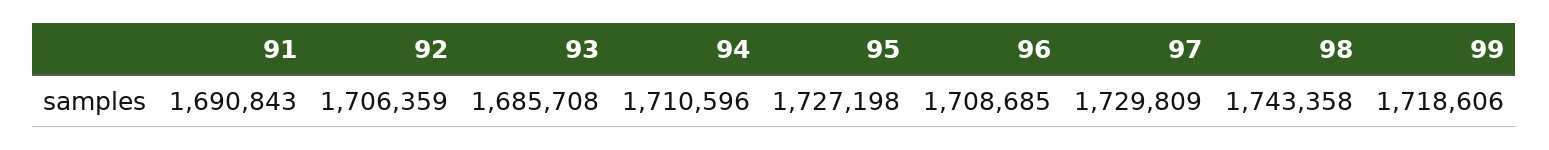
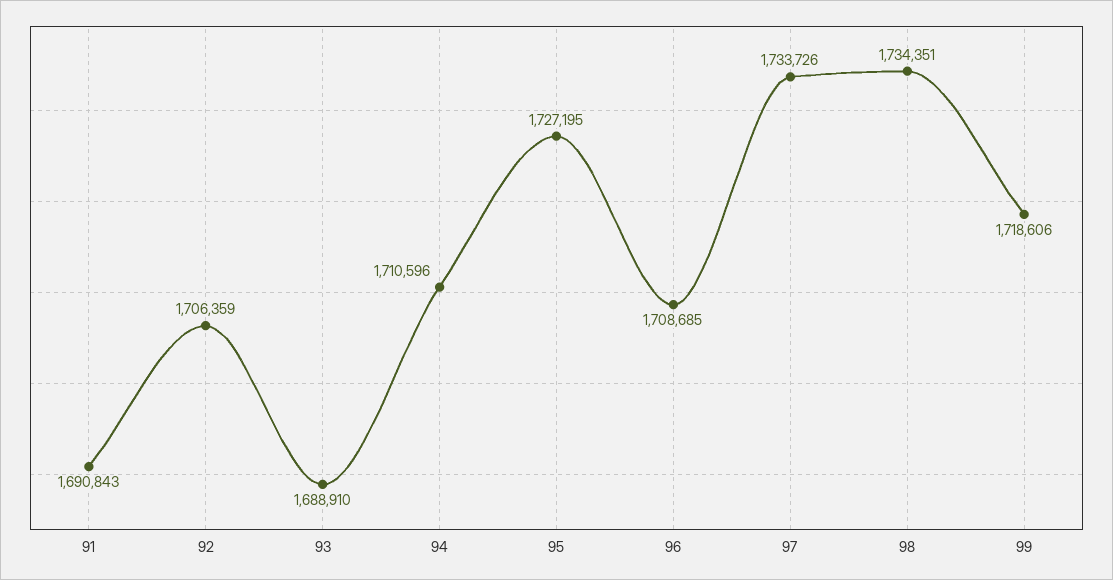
93: 1685708 -> 1688910
95: 1727198 -> 1727195
97: 1729809 -> 1733726
98: 1743358 -> 1734351

